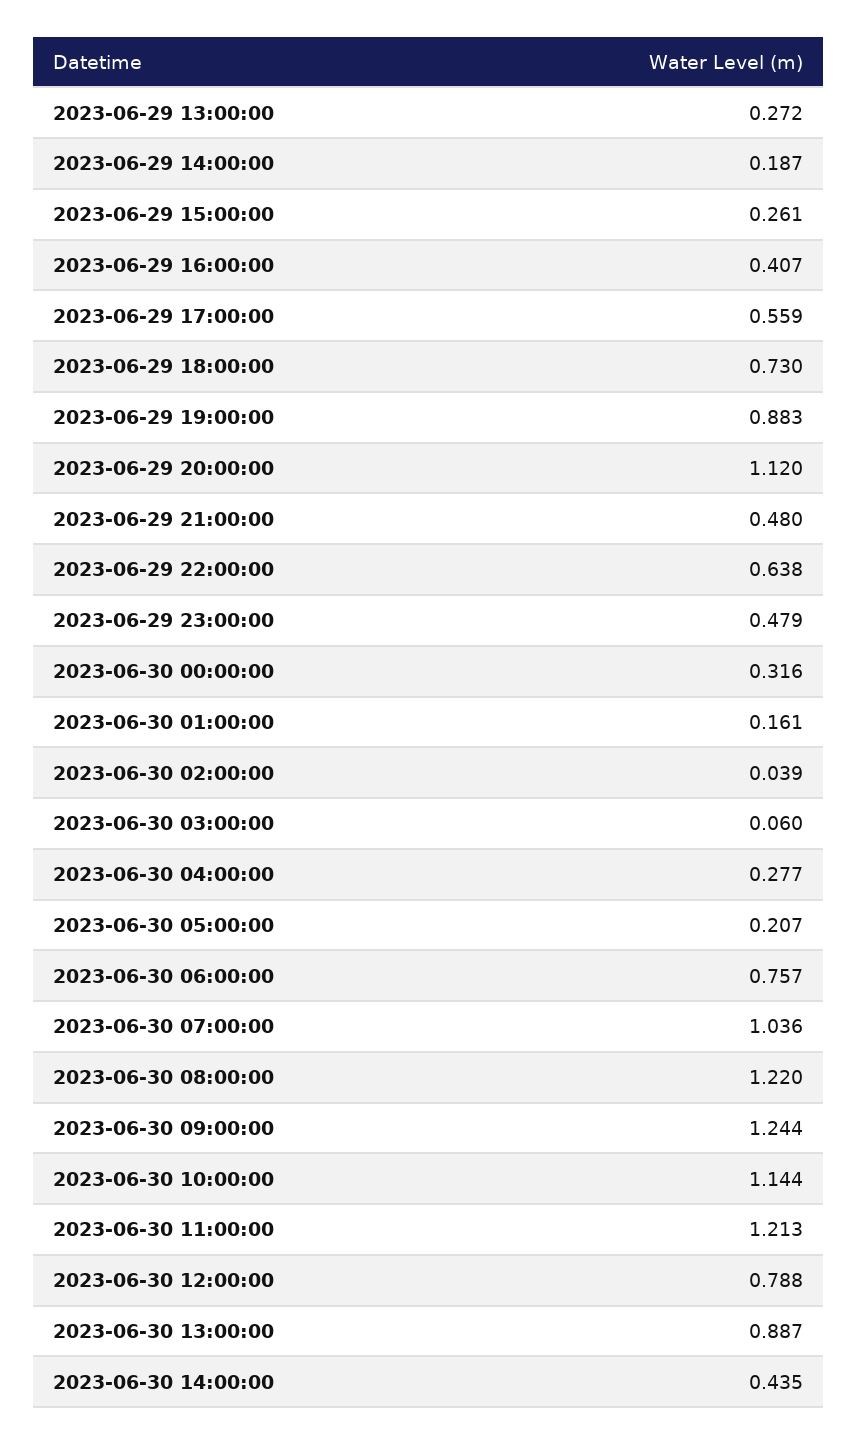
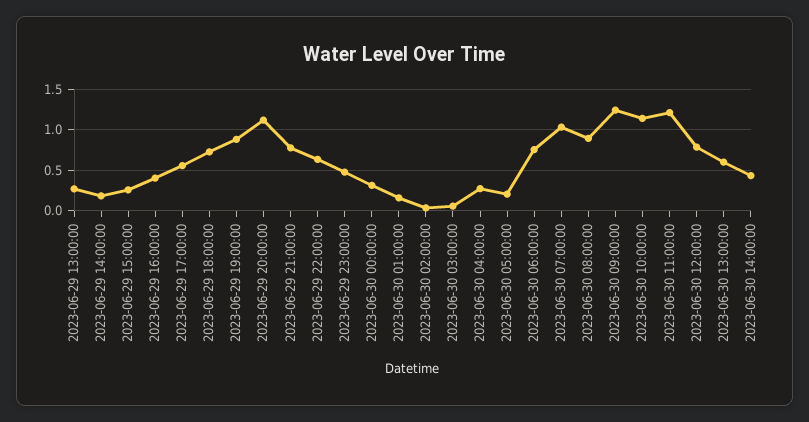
2023-06-29 21:00:00: 0.48 -> 0.8
2023-06-30 08:00:00: 1.22 -> 0.9
2023-06-30 13:00:00: 0.887 -> 0.6

